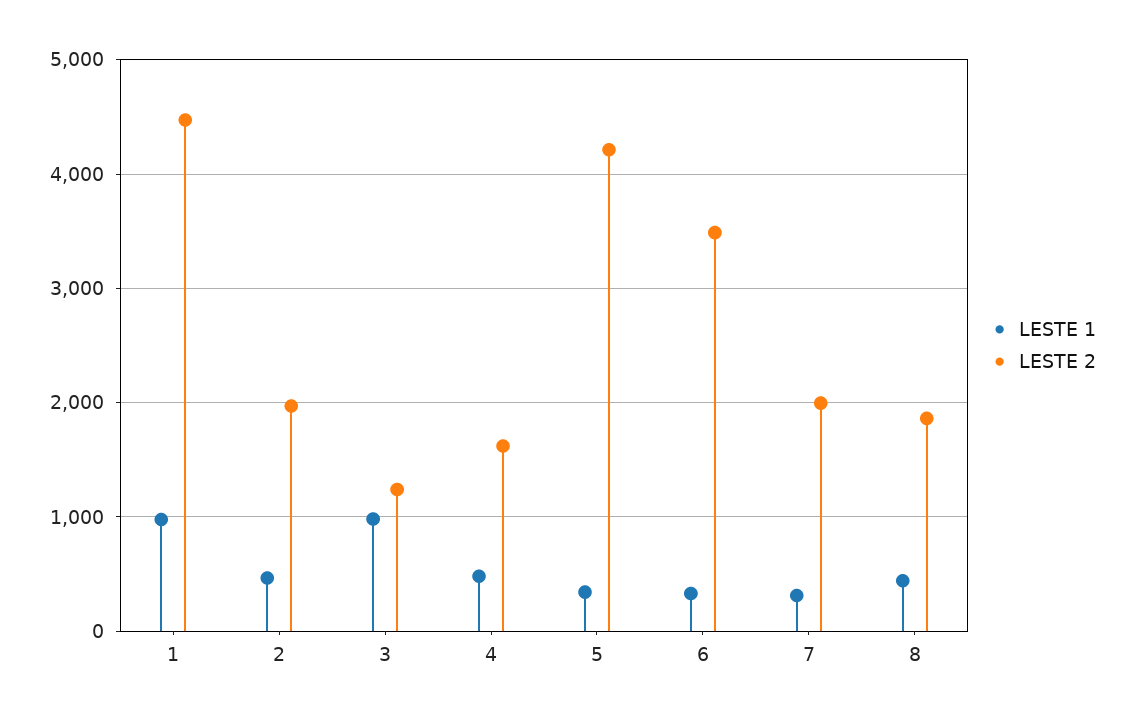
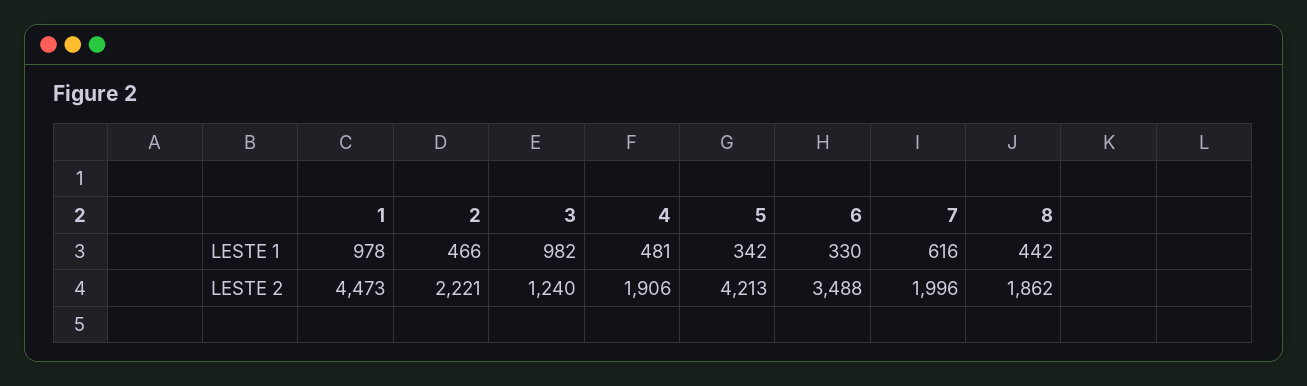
LESTE 2, 2: 2000 -> 2221
LESTE 2, 4: 1600 -> 1906
LESTE 1, 7: 300 -> 616

